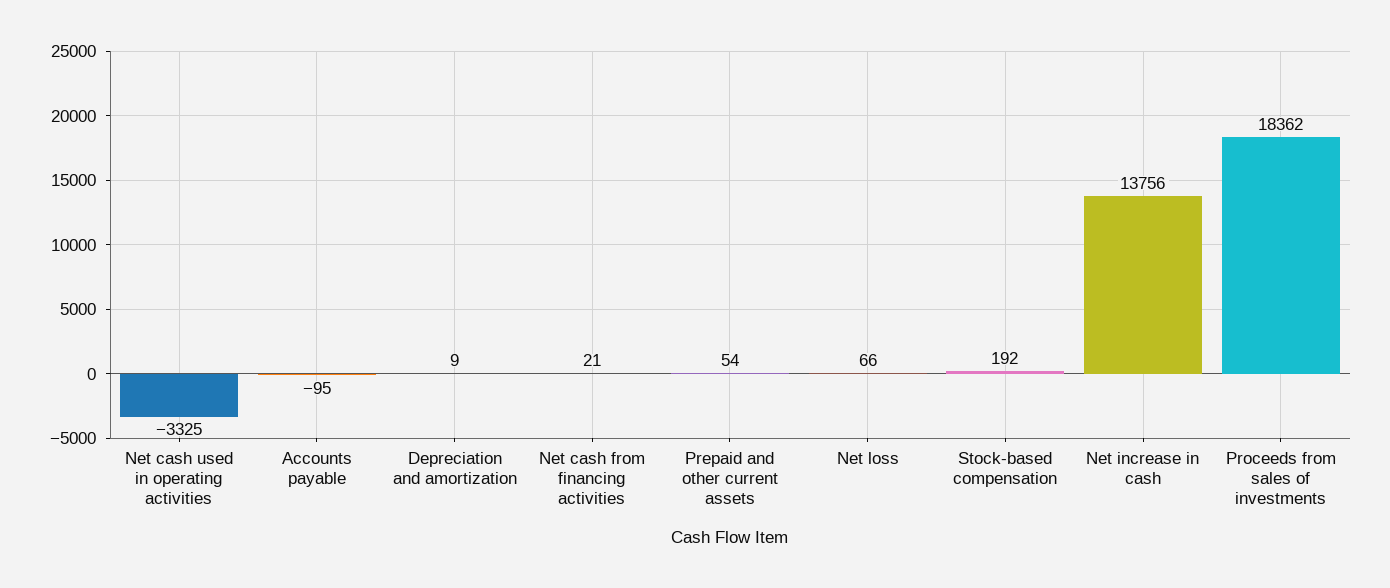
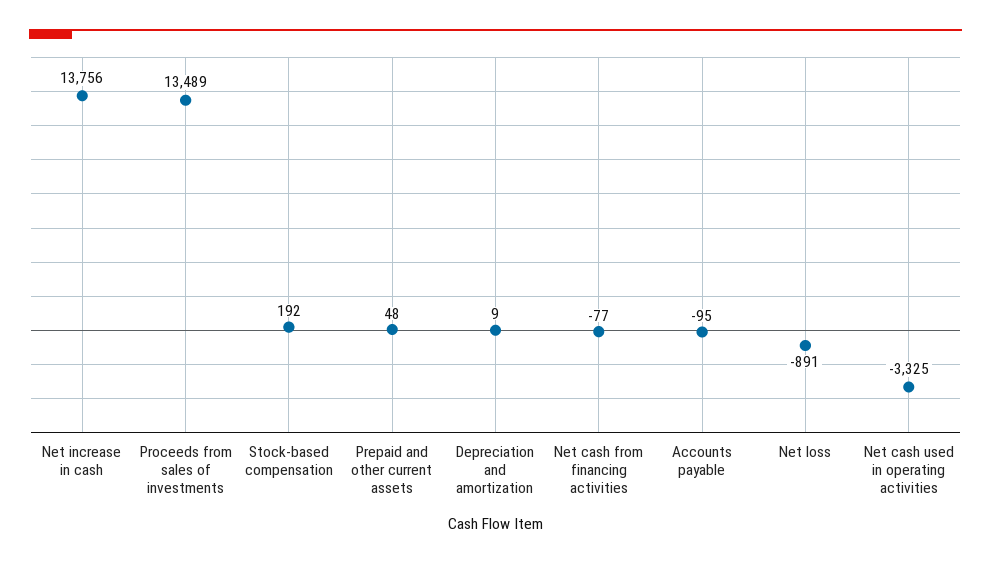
Net cash from financing activities: 21 -> -77
Prepaid and other current assets: 54 -> 48
Net loss: 66 -> -891
Proceeds from sales of investments: 18362 -> 13489

